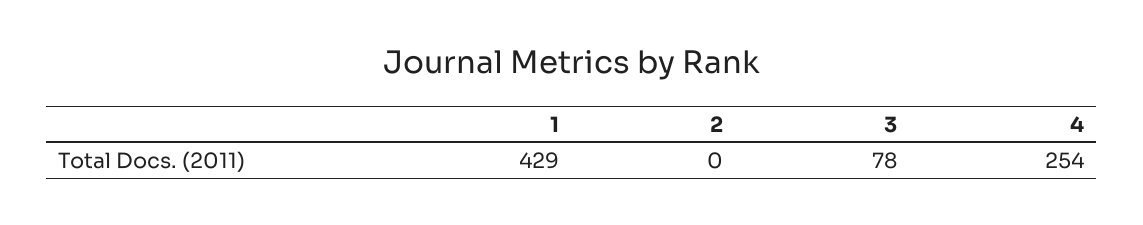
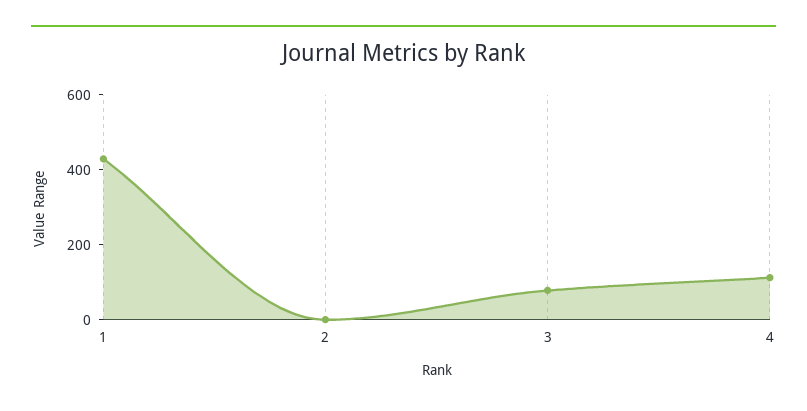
4: 254 -> 100

